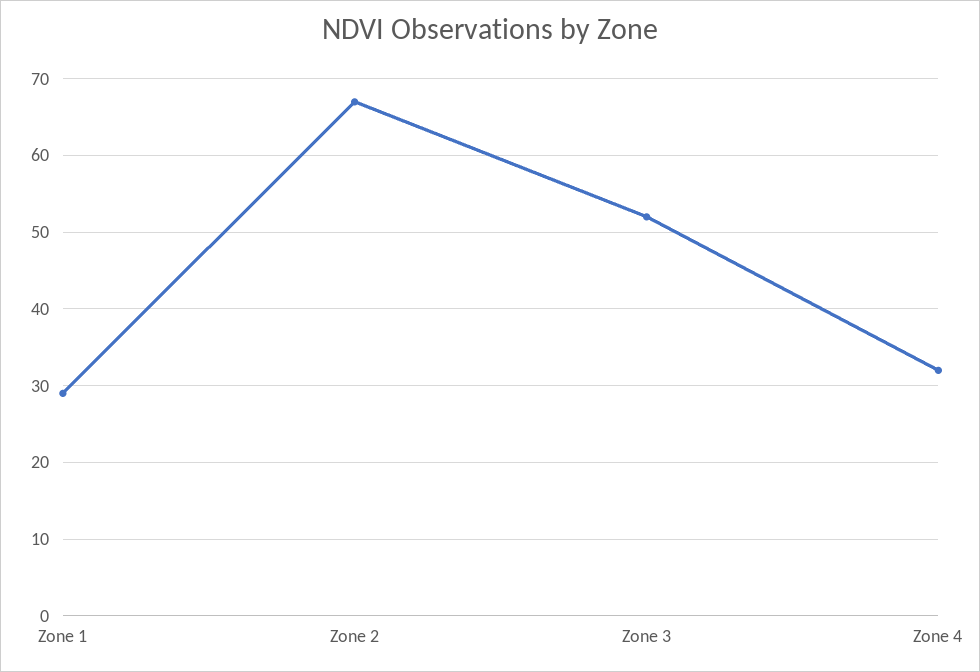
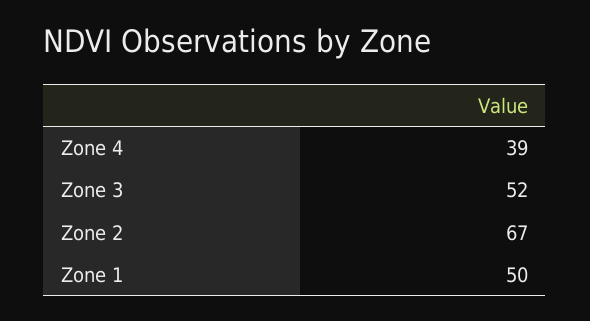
Zone 1: 29 -> 50
Zone 4: 32 -> 39

